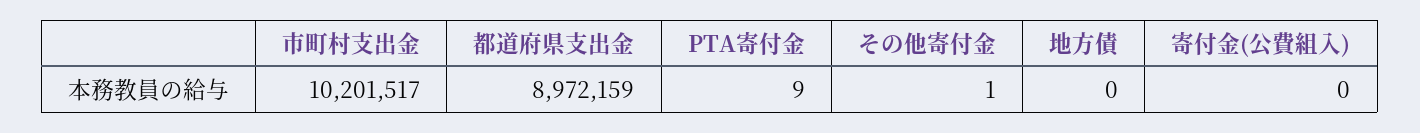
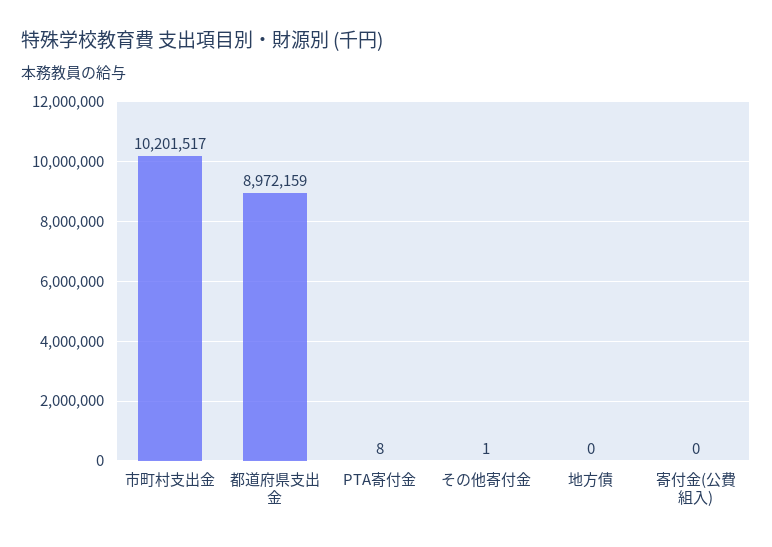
PTA寄付金: 9 -> 8

